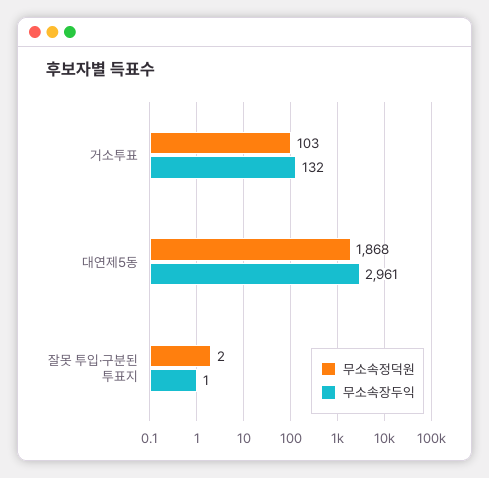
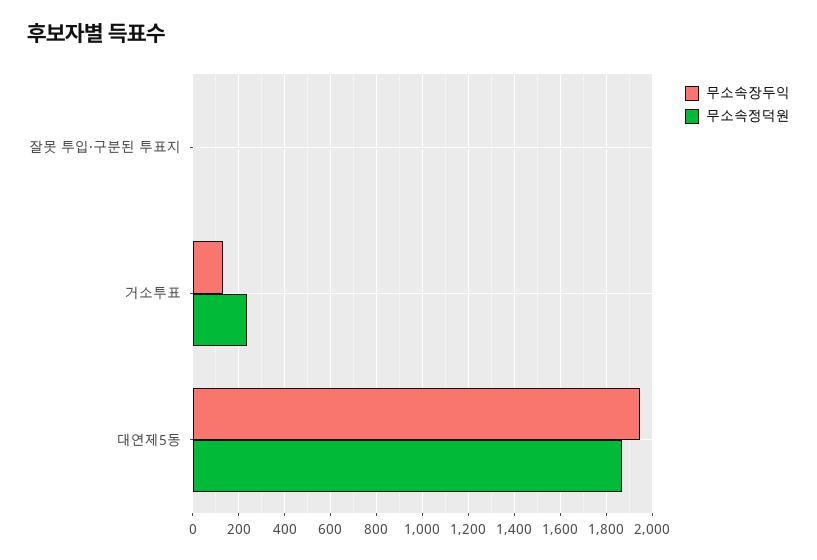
무소속정덕원, 거소투표: 103 -> 250
무소속장두익, 대연제5동: 2961 -> 1950

